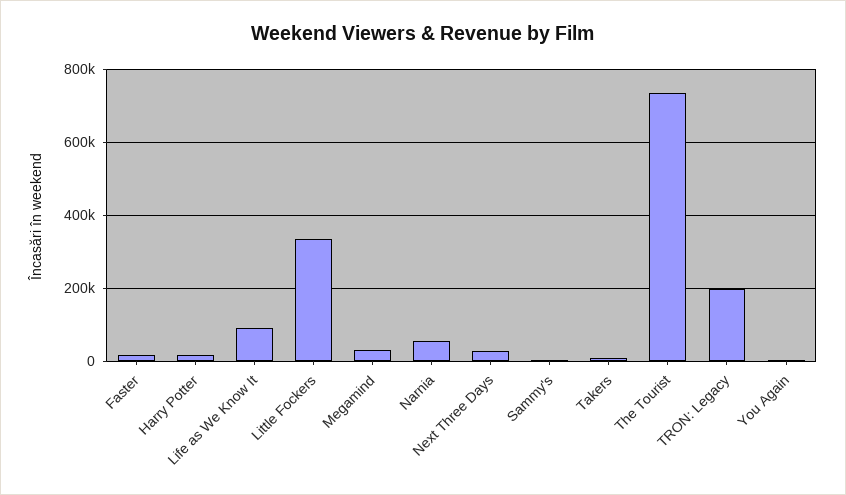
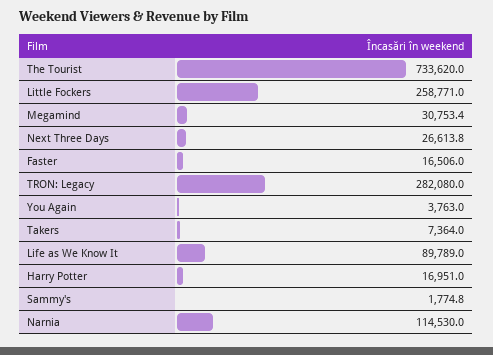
Little Fockers: 340000 -> 258771
Narnia: 60000 -> 114530
TRON: Legacy: 200000 -> 282080

